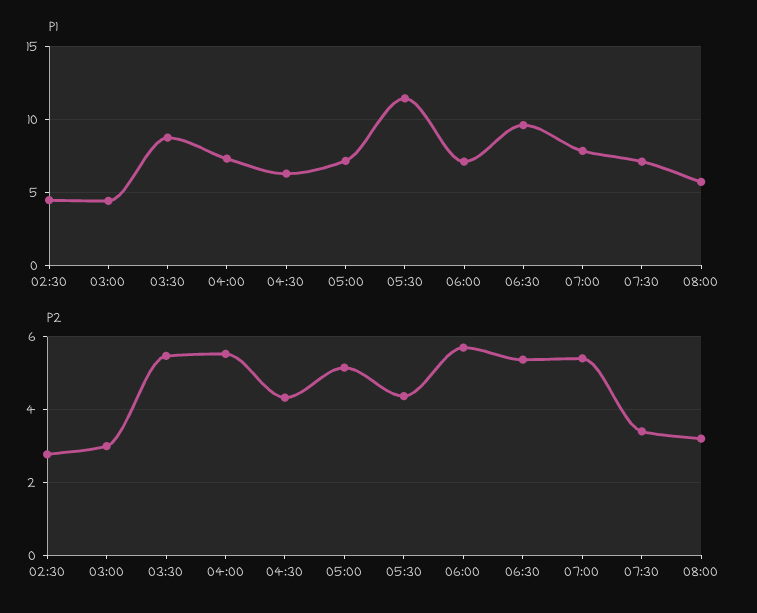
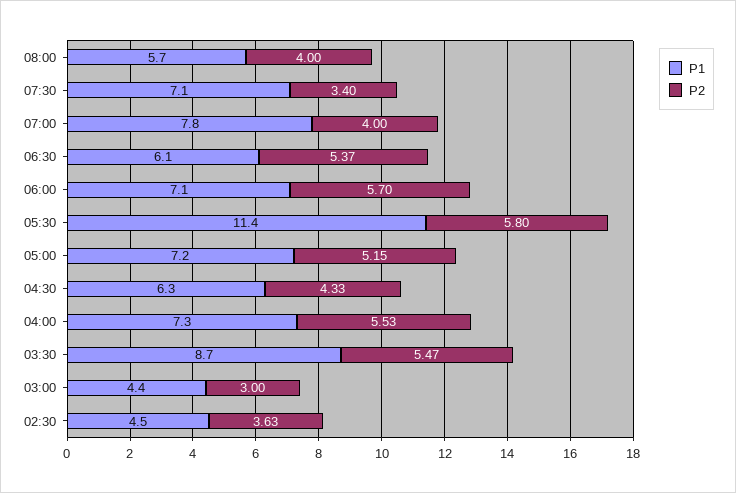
P1, 06:30: 9.5 -> 6.1
P2, 02:30: 2.8 -> 3.63
P2, 05:30: 4.4 -> 5.8
P2, 07:00: 5.4 -> 4
P2, 08:00: 3.2 -> 4

